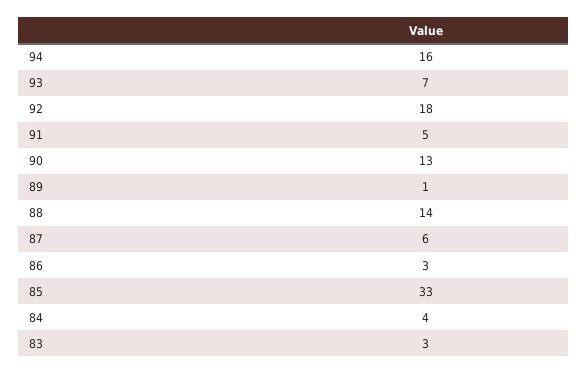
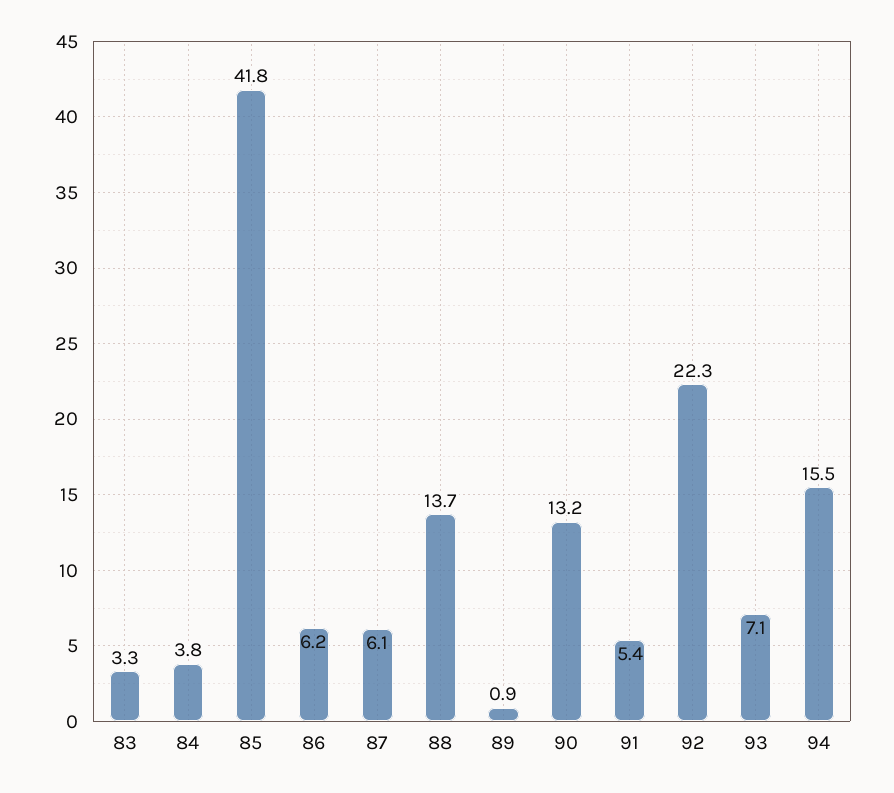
92: 18 -> 22.3
86: 3 -> 6.2
85: 33 -> 41.8

